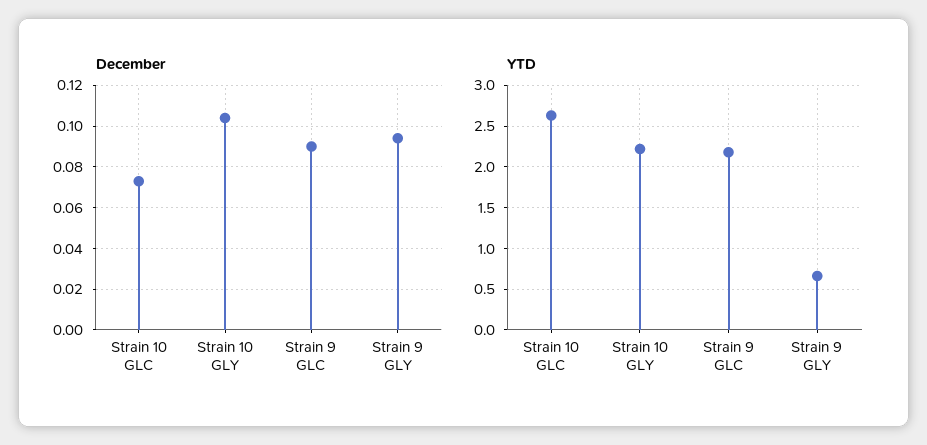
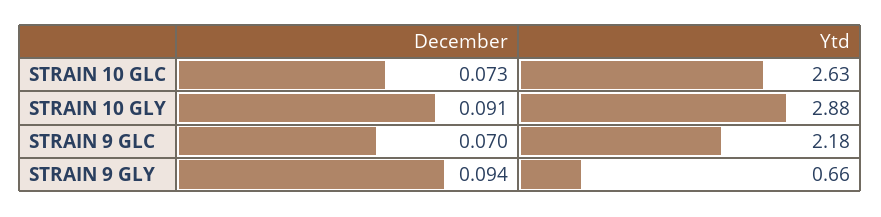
December, Strain 10 GLY: 0.105 -> 0.091
December, Strain 9 GLC: 0.09 -> 0.07
YTD, Strain 10 GLY: 2.2 -> 2.88

